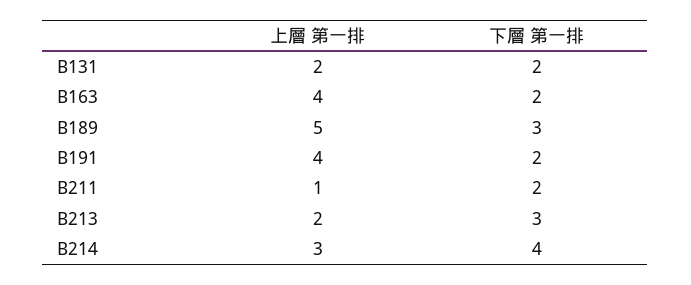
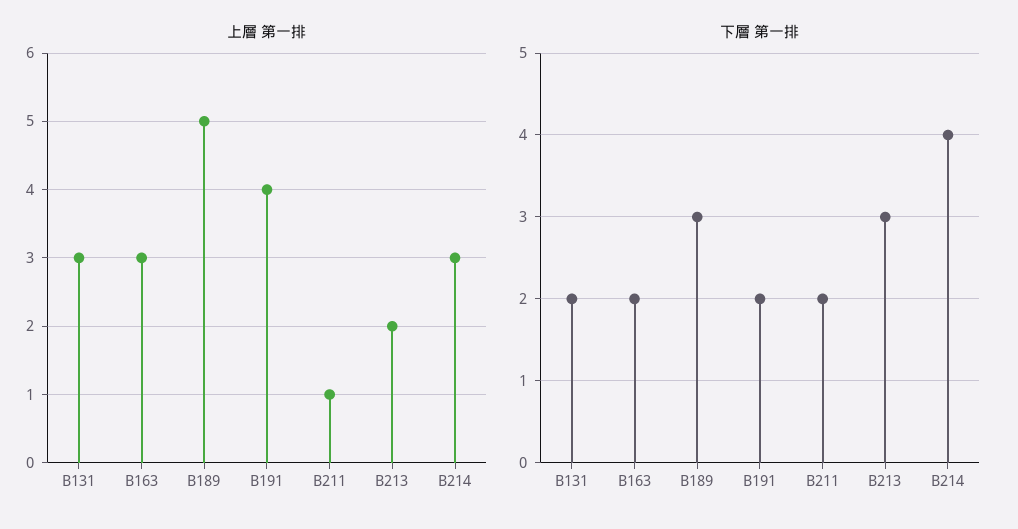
上層 第一排, B131: 2 -> 3
上層 第一排, B163: 4 -> 3

